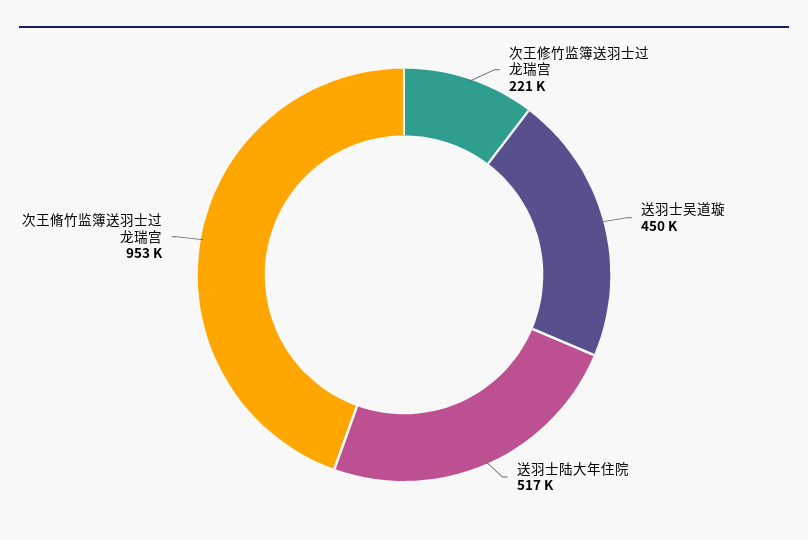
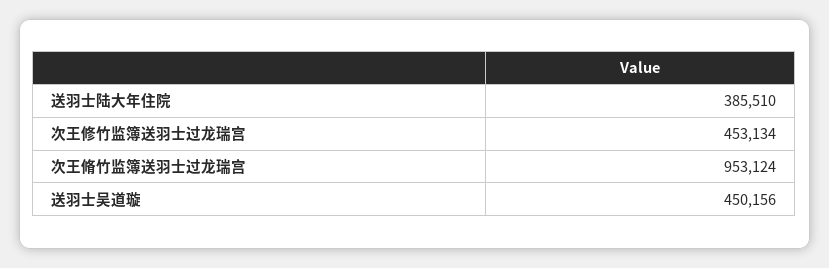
次王修竹监簿送羽士过龙瑞宫: 221000 -> 453134
送羽士陆大年住院: 517000 -> 385510

